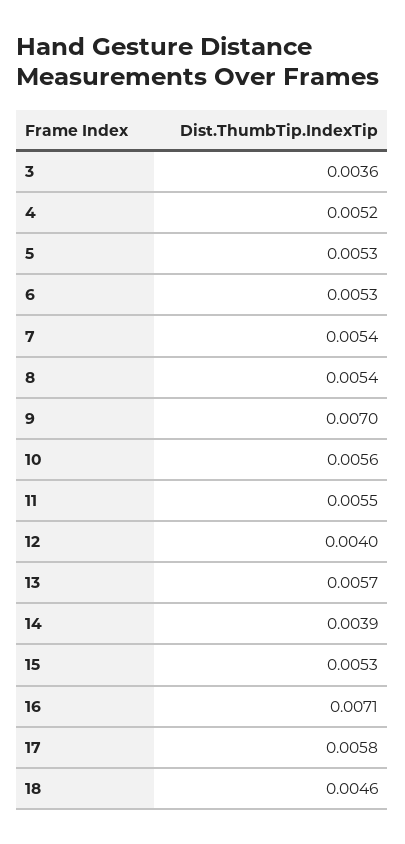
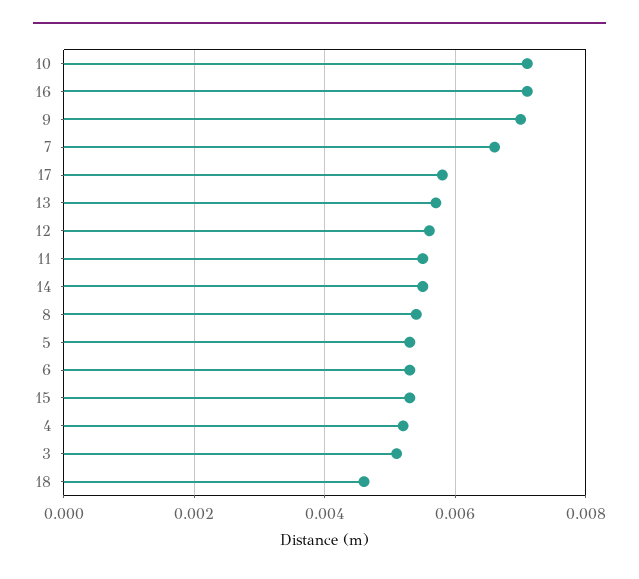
3: 0.0036 -> 0.005
7: 0.0054 -> 0.0065
10: 0.0056 -> 0.007
12: 0.004 -> 0.0055
14: 0.0039 -> 0.0055

